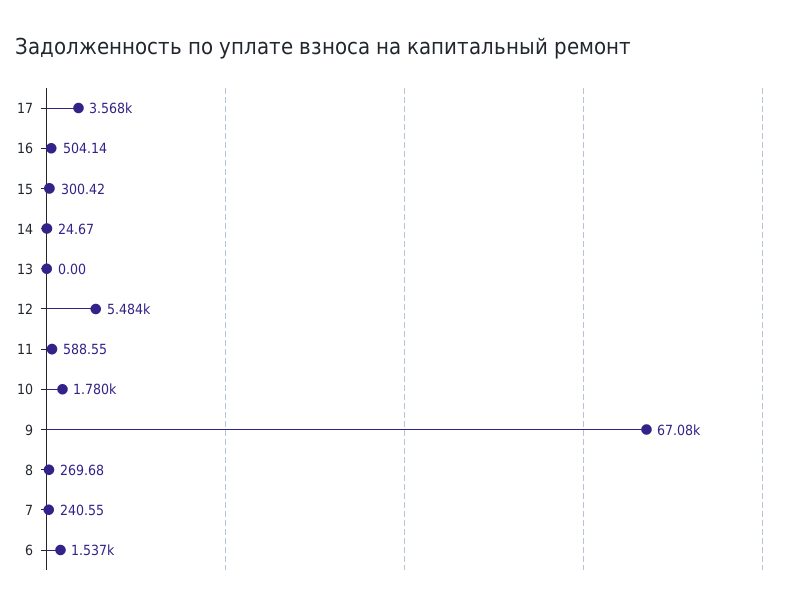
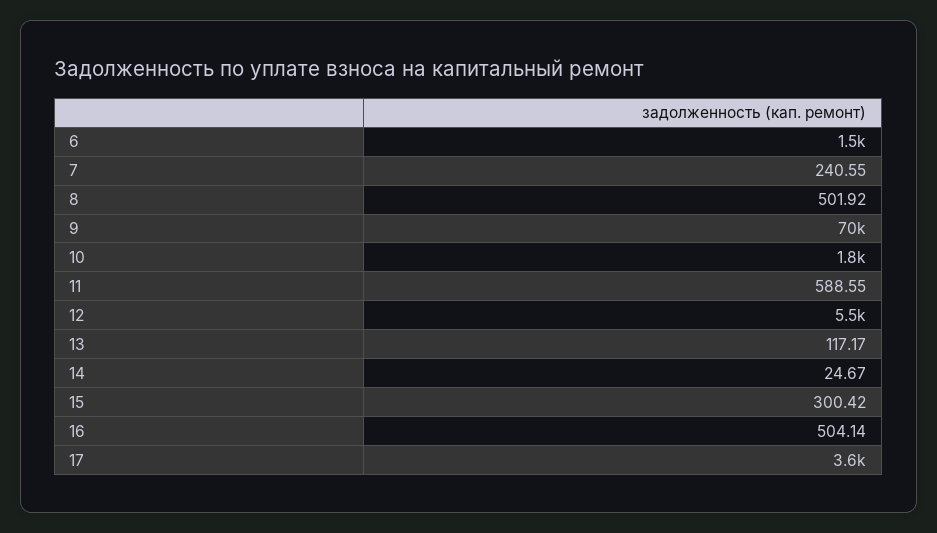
13: 0 -> 117.17
9: 67080 -> 70000
8: 269.68 -> 501.92

